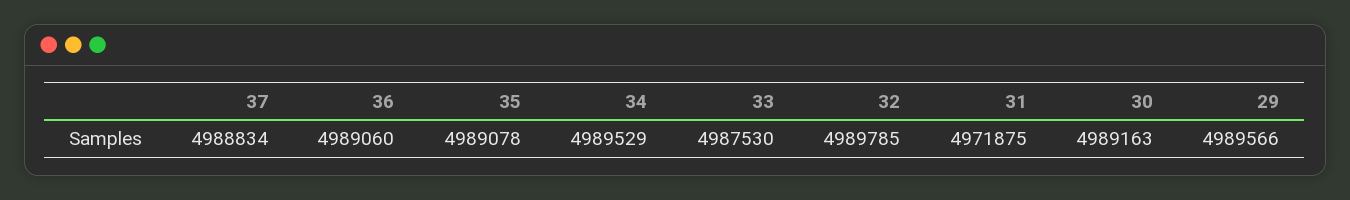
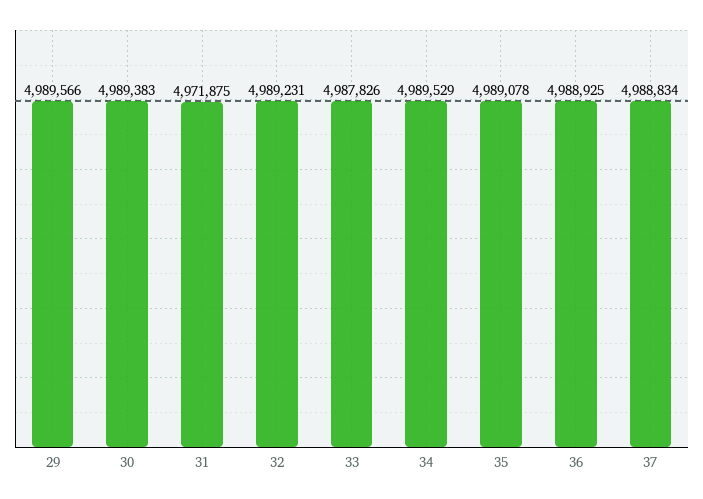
36: 4989060 -> 4988925
33: 4987530 -> 4987826
32: 4989785 -> 4989231
30: 4989163 -> 4989383

